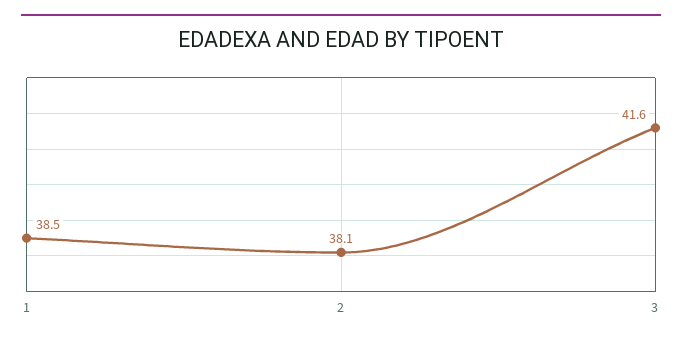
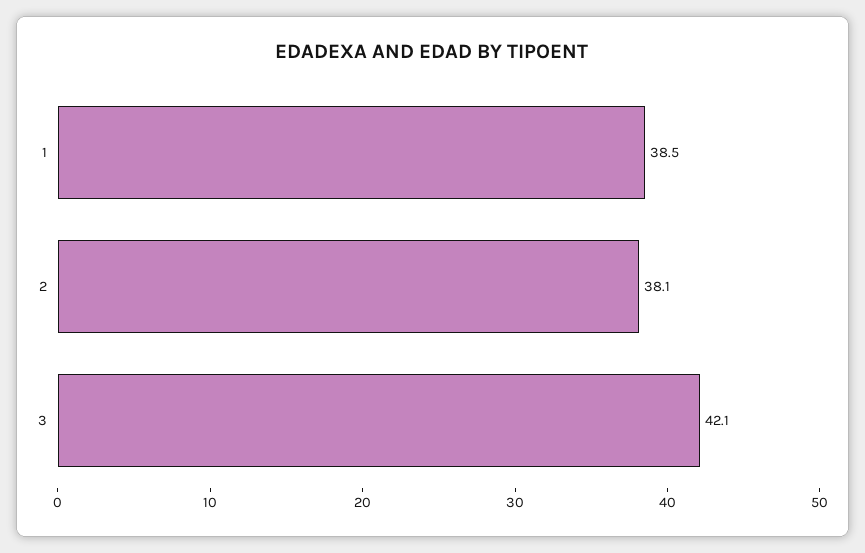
3: 41.6 -> 42.1

